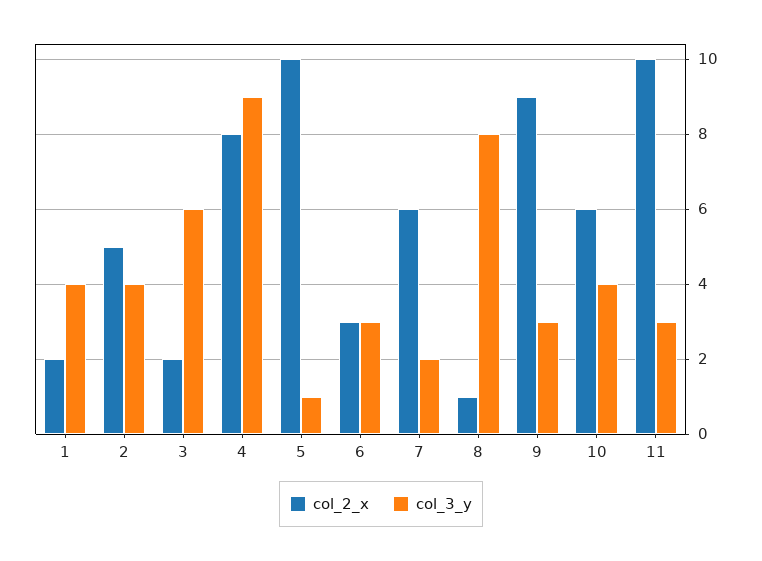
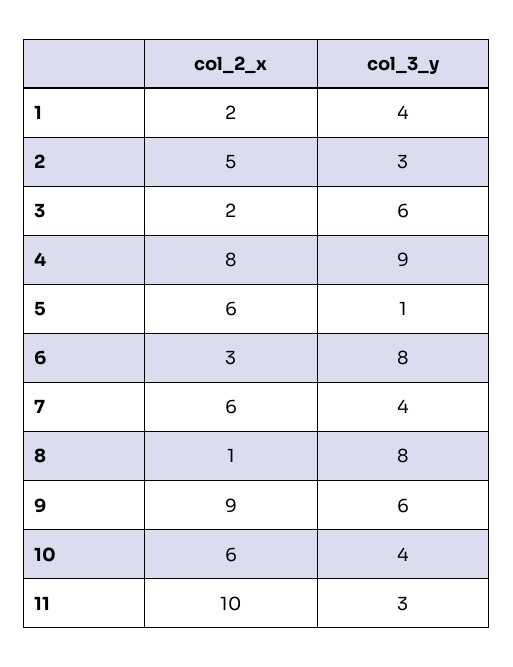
col_3_y, 2: 4 -> 3
col_2_x, 5: 10 -> 6
col_3_y, 6: 3 -> 8
col_3_y, 7: 2 -> 4
col_3_y, 9: 3 -> 6

